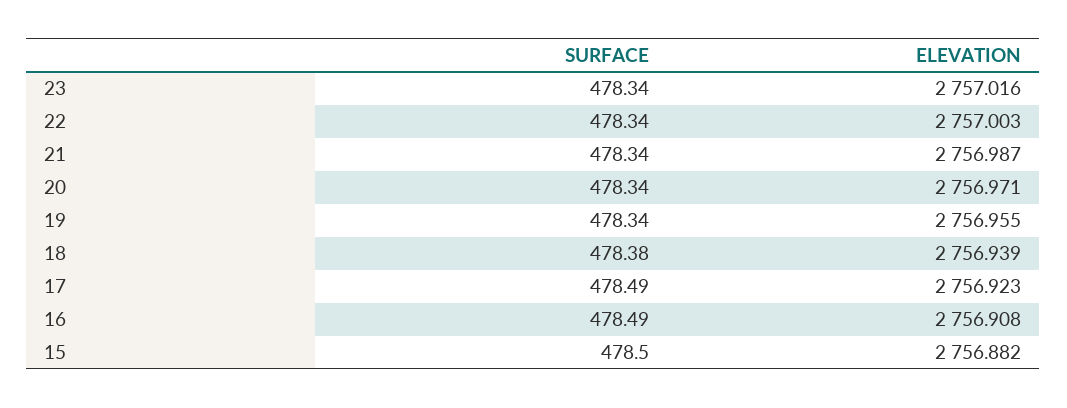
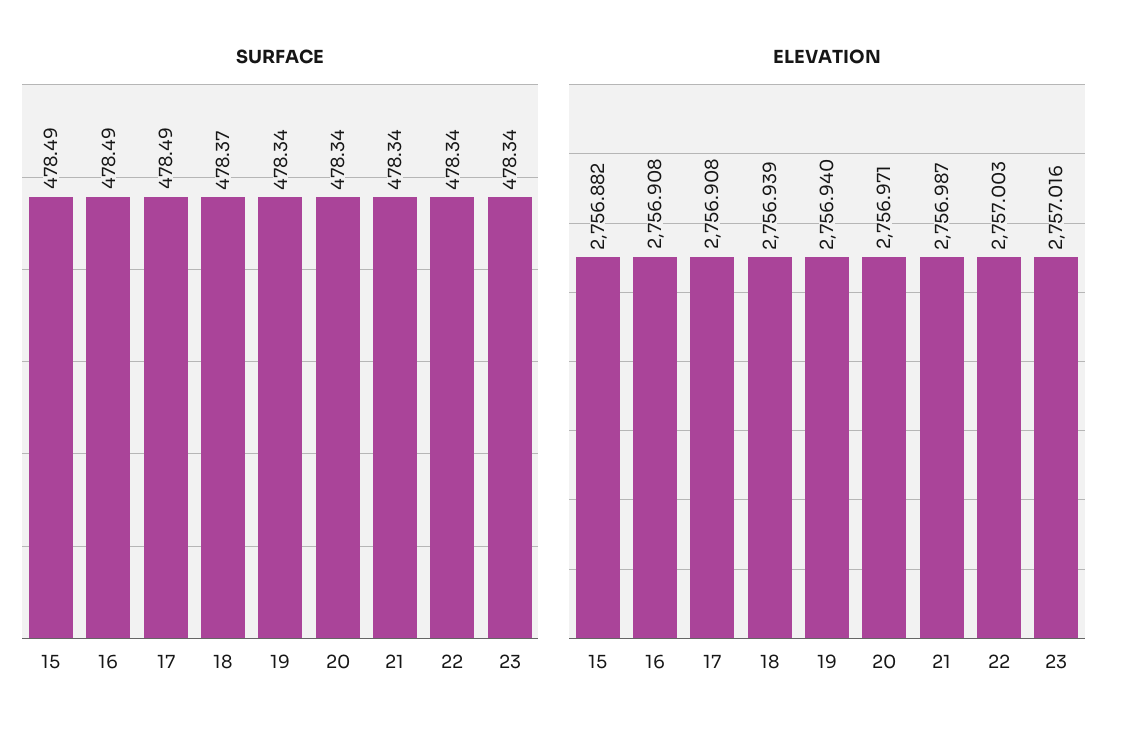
ELEVATION, 19: 2756.955 -> 2756.94
SURFACE, 18: 478.38 -> 478.37
ELEVATION, 17: 2756.923 -> 2756.908
SURFACE, 15: 478.5 -> 478.49

